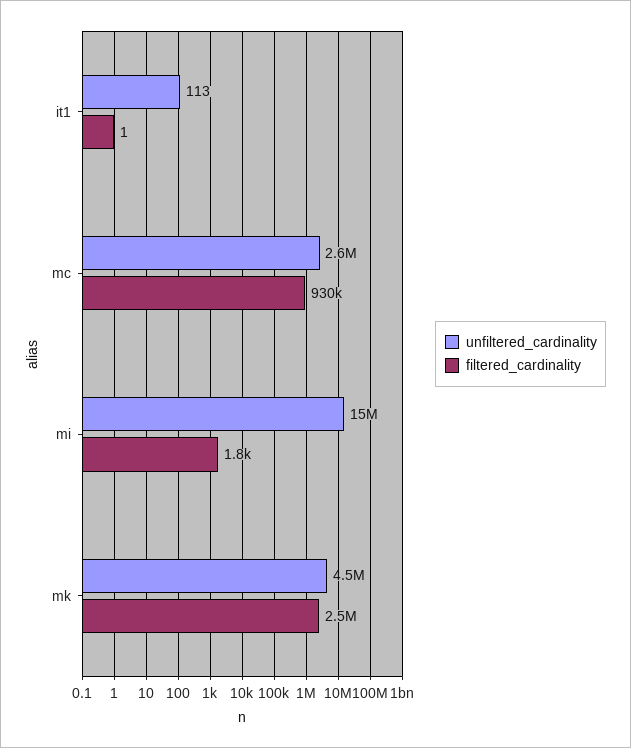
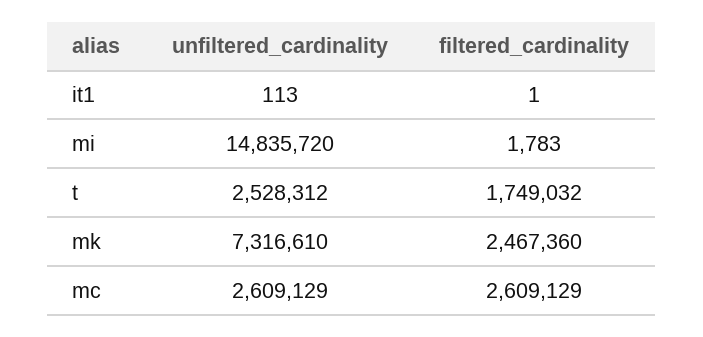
filtered_cardinality, mc: 930000 -> 2609129
unfiltered_cardinality, mk: 4500000 -> 7316610
unfiltered_cardinality, t: none -> 2528312
filtered_cardinality, t: none -> 1749032

